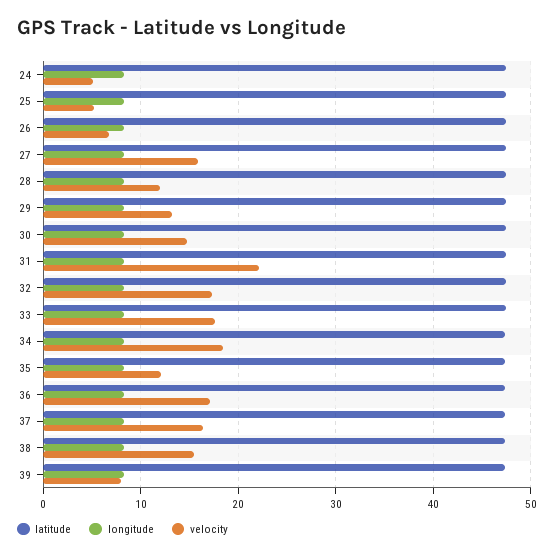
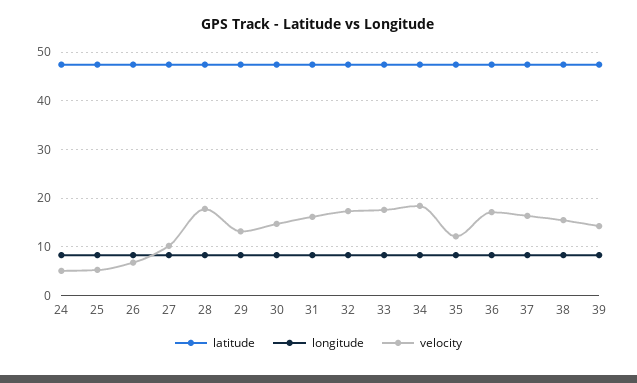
velocity, 27: 16 -> 10
velocity, 28: 12 -> 18
velocity, 31: 22 -> 16
velocity, 39: 8 -> 14

